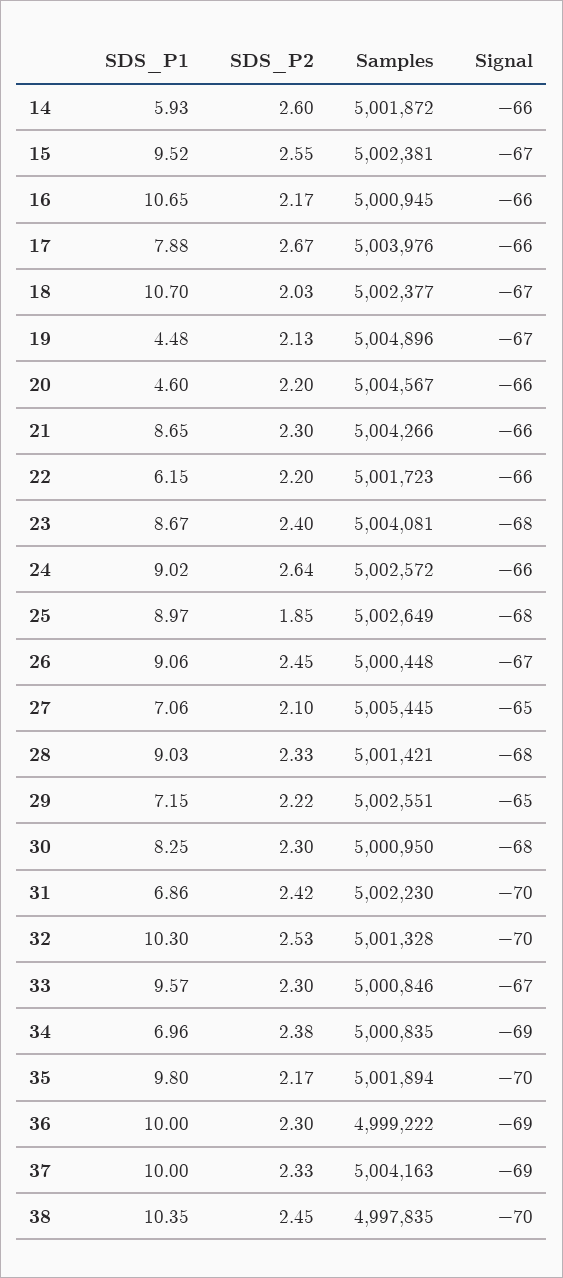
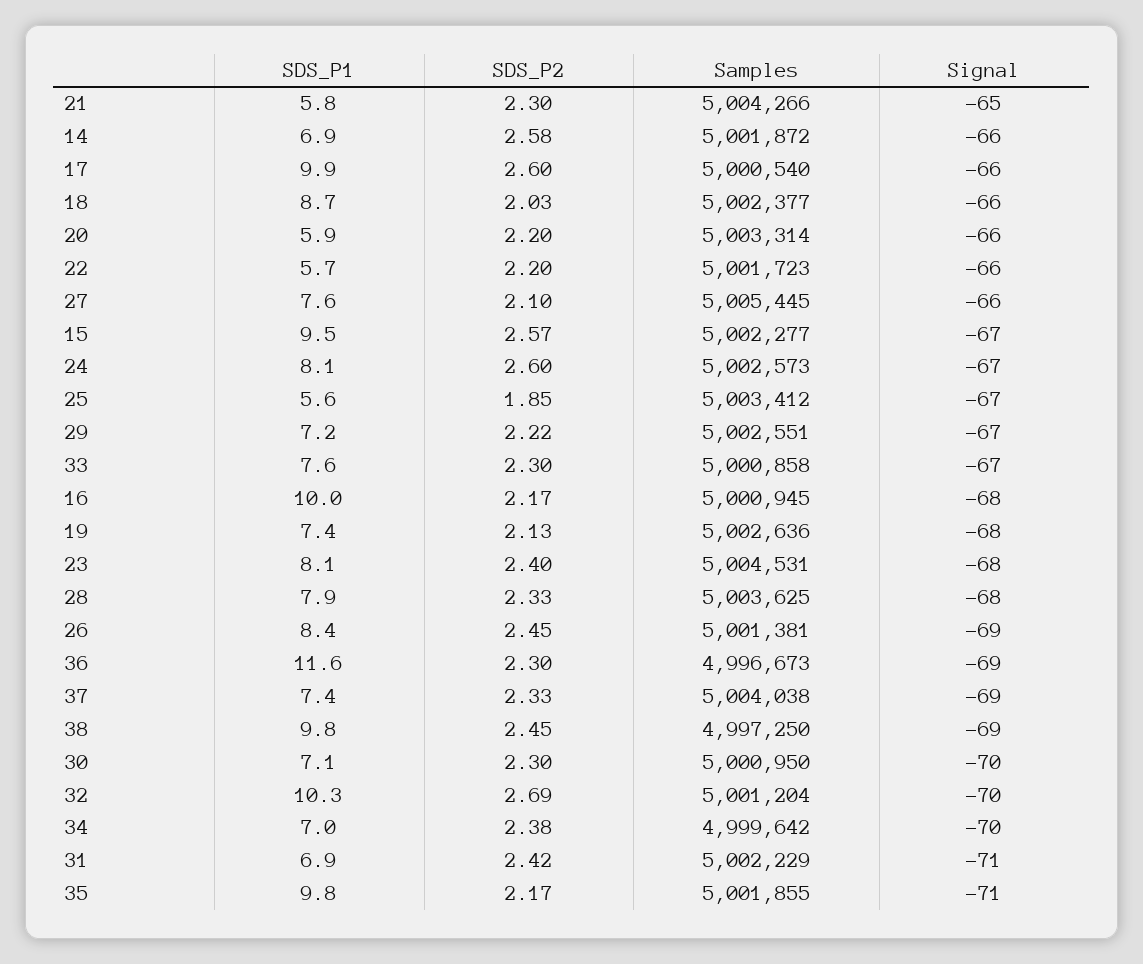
SDS_P1, 14: 5.93 -> 6.9
SDS_P2, 14: 2.6 -> 2.58
SDS_P2, 15: 2.55 -> 2.57
Samples, 15: 5002381 -> 5002277
SDS_P1, 16: 10.65 -> 10
Signal, 16: -66 -> -68
SDS_P1, 17: 7.88 -> 9.9
SDS_P2, 17: 2.67 -> 2.6
Samples, 17: 5003976 -> 5000540
SDS_P1, 18: 10.7 -> 8.7
Signal, 18: -67 -> -66
SDS_P1, 19: 4.48 -> 7.4
Samples, 19: 5004896 -> 5002636
Signal, 19: -67 -> -68
SDS_P1, 20: 4.6 -> 5.9
Samples, 20: 5004567 -> 5003314
SDS_P1, 21: 8.65 -> 5.8
Signal, 21: -66 -> -65
SDS_P1, 22: 6.15 -> 5.7
SDS_P1, 23: 8.67 -> 8.1
Samples, 23: 5004081 -> 5004531
SDS_P1, 24: 9.02 -> 8.1
SDS_P2, 24: 2.64 -> 2.6
Samples, 24: 5002572 -> 5002573
Signal, 24: -66 -> -67
SDS_P1, 25: 8.97 -> 5.6
Samples, 25: 5002649 -> 5003412
Signal, 25: -68 -> -67
SDS_P1, 26: 9.06 -> 8.4
Samples, 26: 5000448 -> 5001381
Signal, 26: -67 -> -69
SDS_P1, 27: 7.06 -> 7.6
Signal, 27: -65 -> -66
SDS_P1, 28: 9.03 -> 7.9
Samples, 28: 5001421 -> 5003625
Signal, 29: -65 -> -67
SDS_P1, 30: 8.25 -> 7.1
Signal, 30: -68 -> -70
Samples, 31: 5002230 -> 5002229
Signal, 31: -70 -> -71
SDS_P2, 32: 2.53 -> 2.69
Samples, 32: 5001328 -> 5001204
SDS_P1, 33: 9.57 -> 7.6
Samples, 33: 5000846 -> 5000858
Samples, 34: 5000835 -> 4999642
Signal, 34: -69 -> -70
Samples, 35: 5001894 -> 5001855
Signal, 35: -70 -> -71
SDS_P1, 36: 10 -> 11.6
Samples, 36: 4999222 -> 4996673
SDS_P1, 37: 10 -> 7.4
Samples, 37: 5004163 -> 5004038
SDS_P1, 38: 10.35 -> 9.8
Samples, 38: 4997835 -> 4997250
Signal, 38: -70 -> -69

